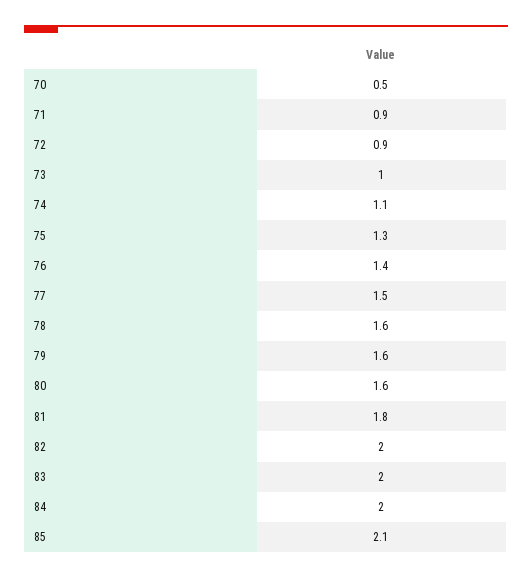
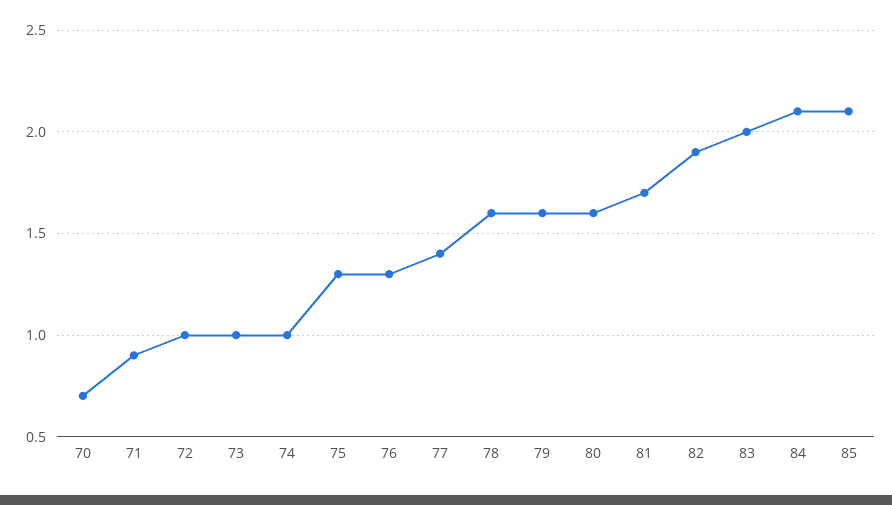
70: 0.5 -> 0.7
72: 0.9 -> 1
74: 1.1 -> 1
76: 1.4 -> 1.3
77: 1.5 -> 1.4
81: 1.8 -> 1.7
82: 2 -> 1.9
84: 2 -> 2.1

